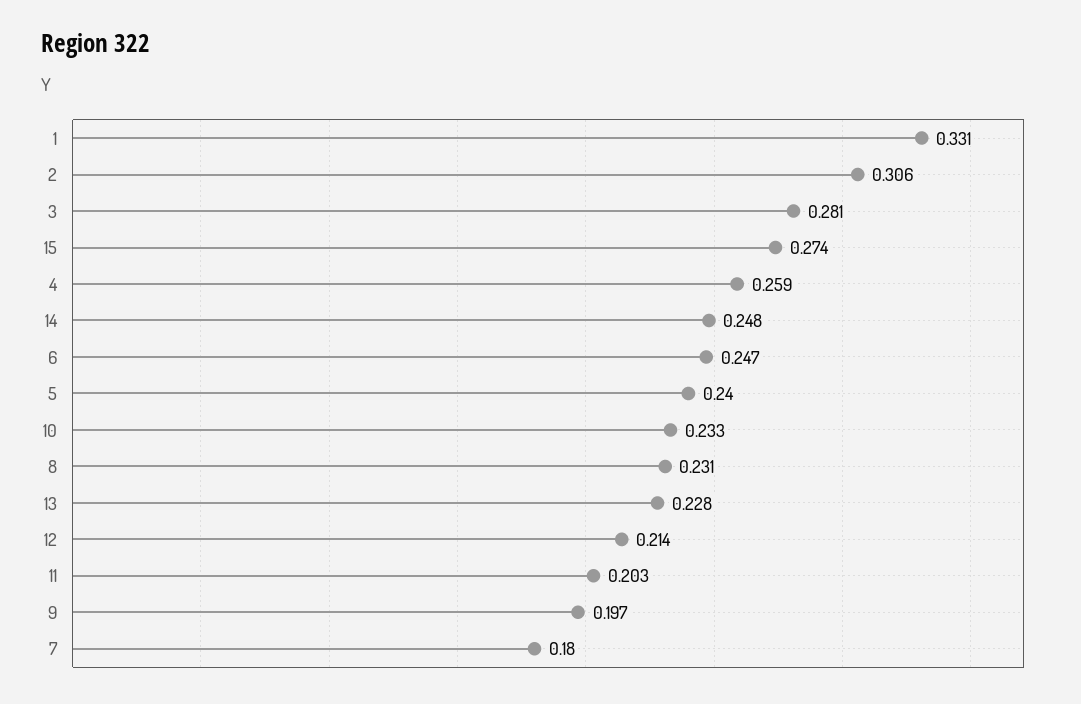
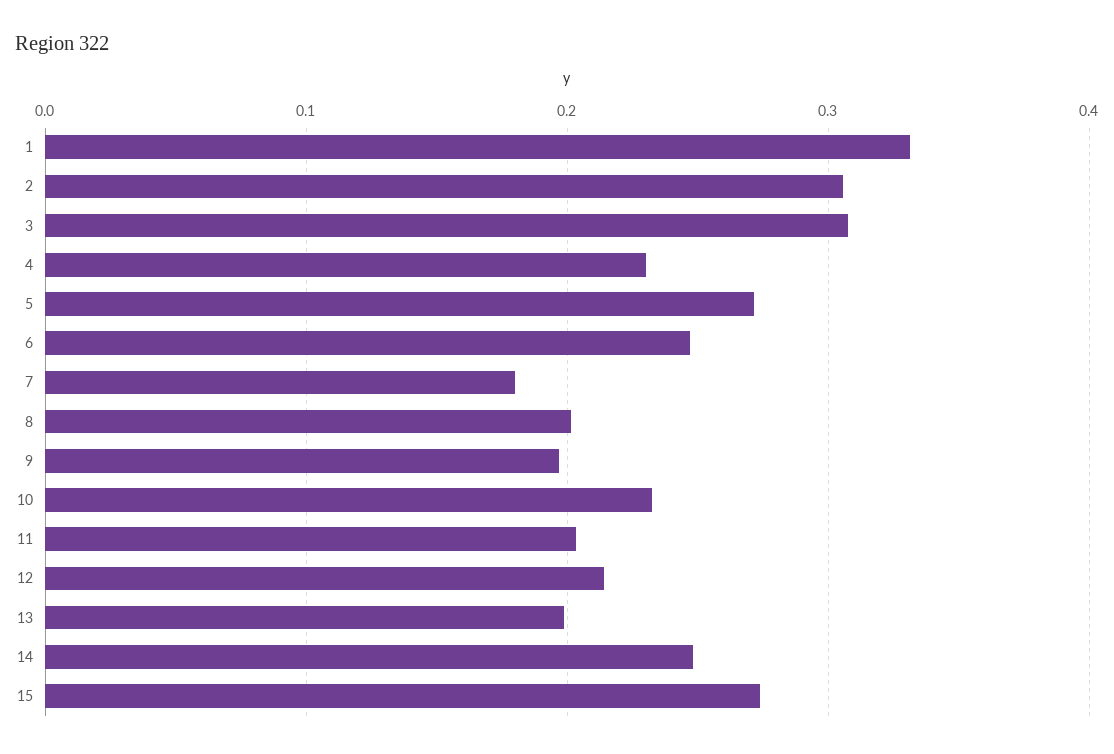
3: 0.281 -> 0.31
4: 0.259 -> 0.23
5: 0.24 -> 0.27
8: 0.231 -> 0.2
13: 0.228 -> 0.2

